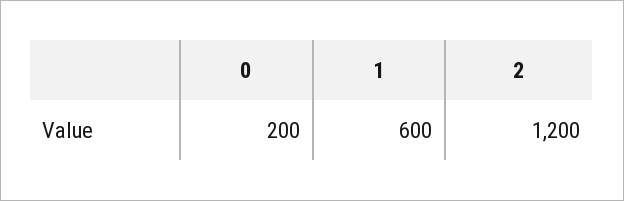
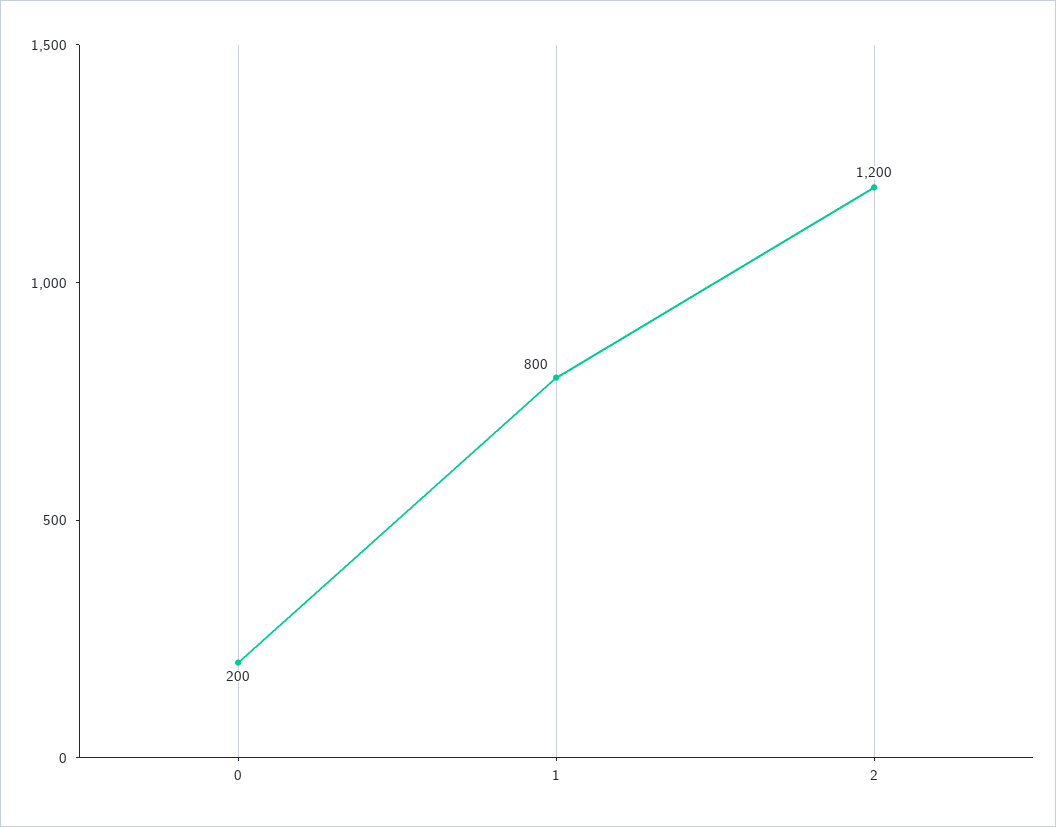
1: 600 -> 800

